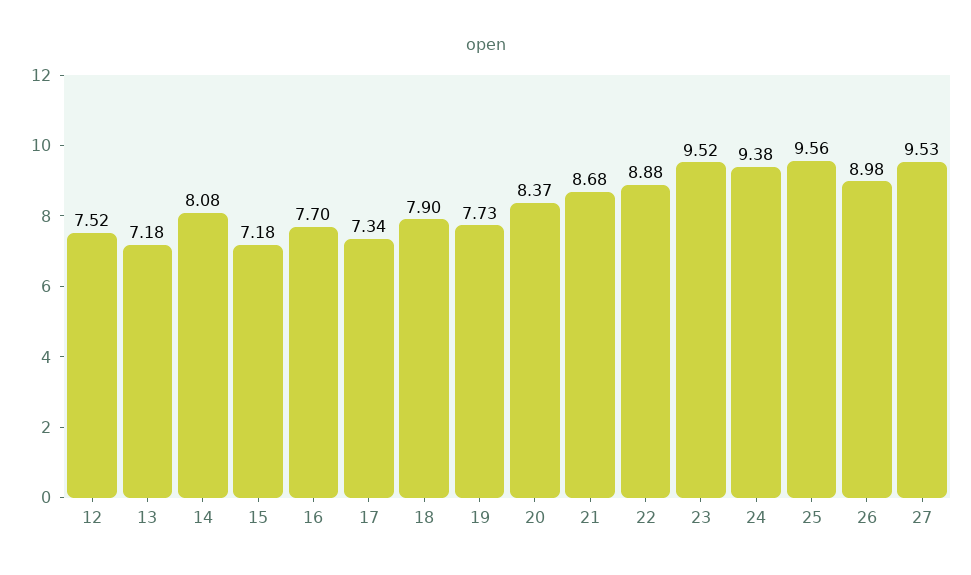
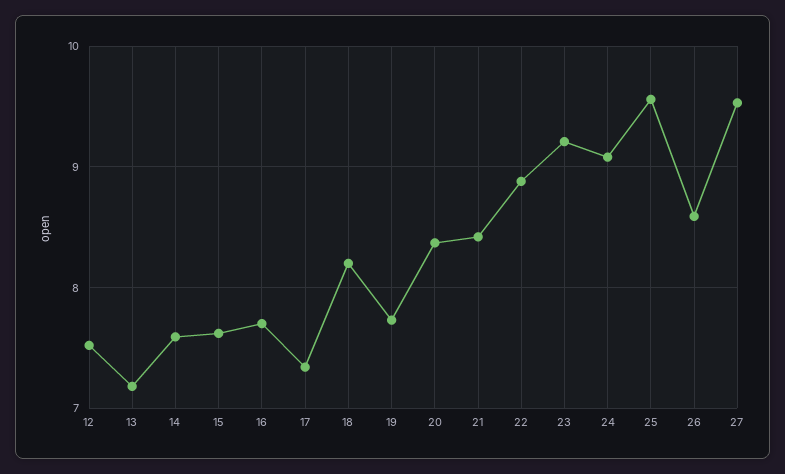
14: 8.08 -> 7.6
15: 7.18 -> 7.6
18: 7.9 -> 8.2
21: 8.68 -> 8.4
23: 9.52 -> 9.2
24: 9.38 -> 9.1
26: 8.98 -> 8.6

